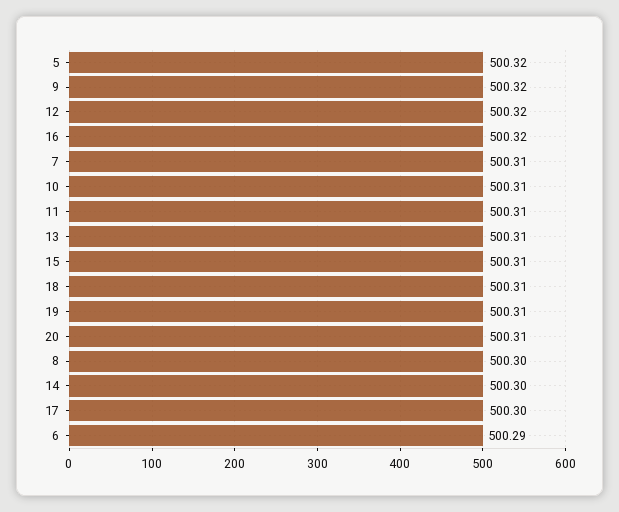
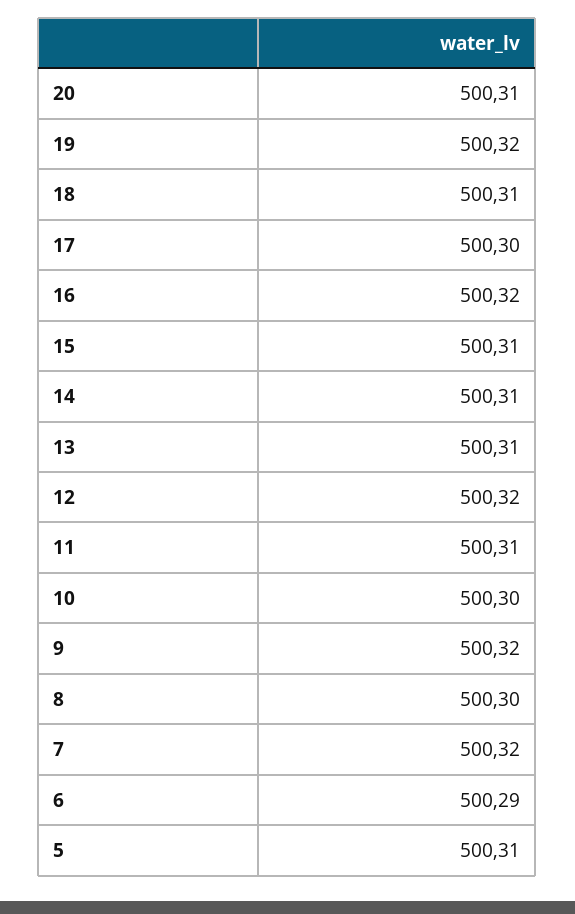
5: 500.32 -> 500.31
7: 500.31 -> 500.32
10: 500.31 -> 500.3
19: 500.31 -> 500.32
14: 500.3 -> 500.31

